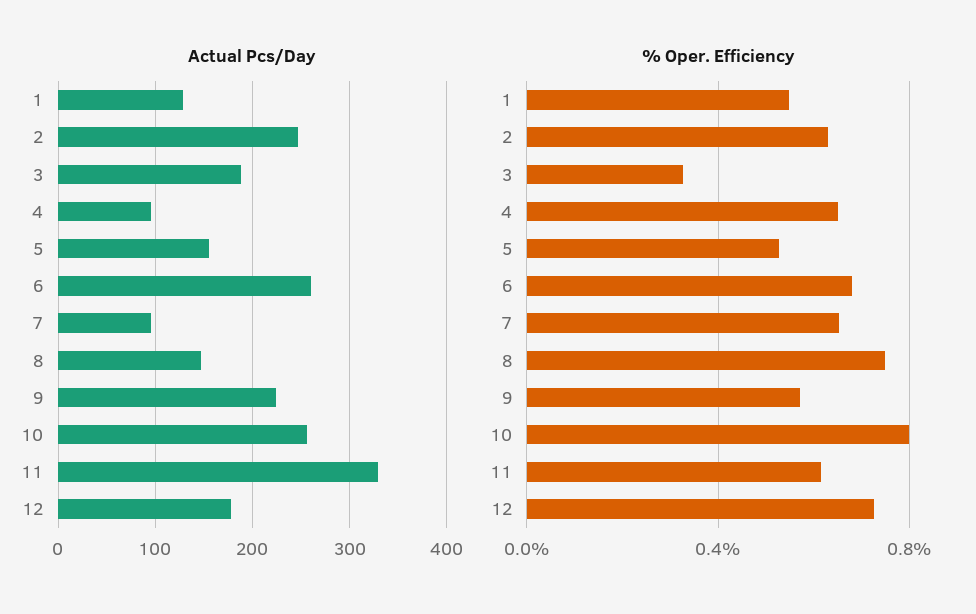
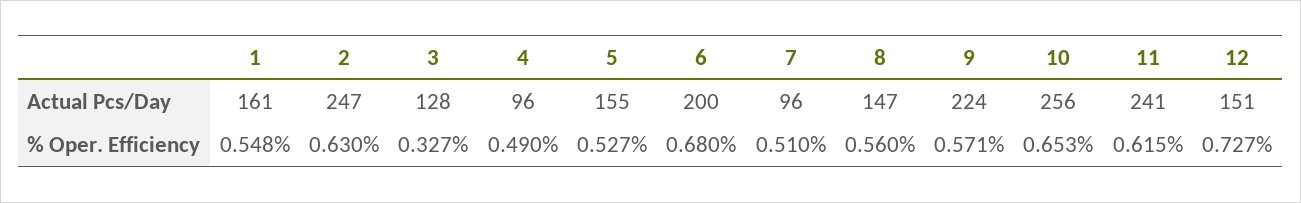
Actual Pcs/Day, 1: 130 -> 161
Actual Pcs/Day, 3: 190 -> 128
Actual Pcs/Day, 6: 260 -> 200
Actual Pcs/Day, 11: 330 -> 241
Actual Pcs/Day, 12: 180 -> 151
% Oper. Efficiency, 4: 0.65 -> 0.49
% Oper. Efficiency, 7: 0.65 -> 0.51
% Oper. Efficiency, 8: 0.75 -> 0.56
% Oper. Efficiency, 10: 0.8 -> 0.653

